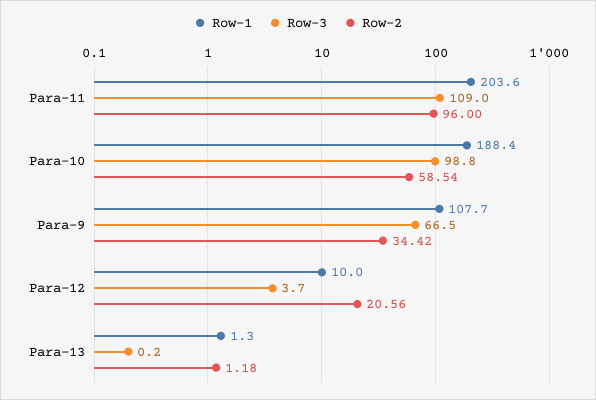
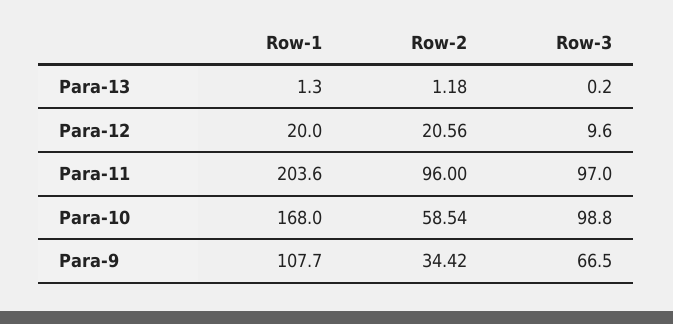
Row-3, Para-11: 109 -> 97
Row-1, Para-10: 188.4 -> 168
Row-1, Para-12: 10 -> 20
Row-3, Para-12: 3.7 -> 9.6

